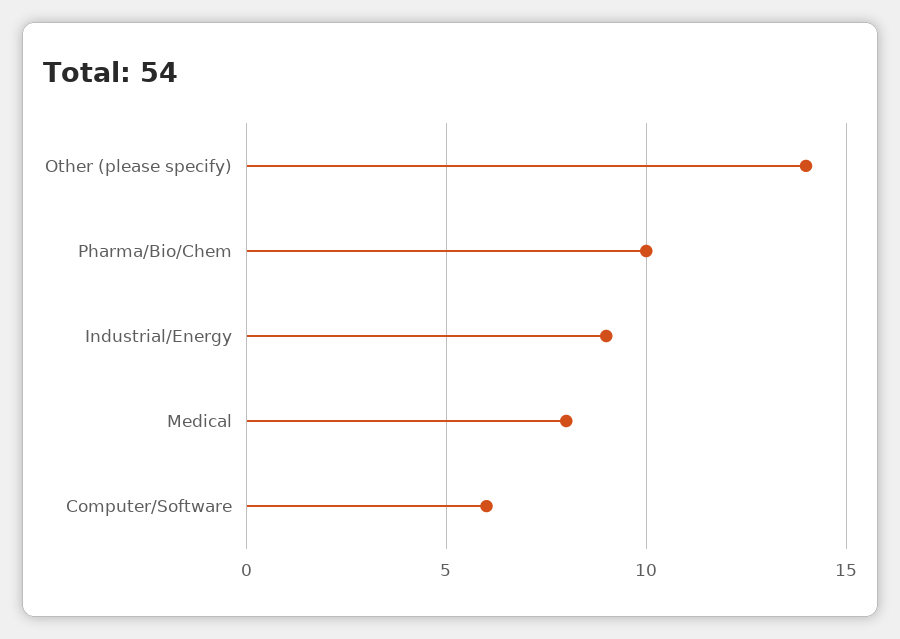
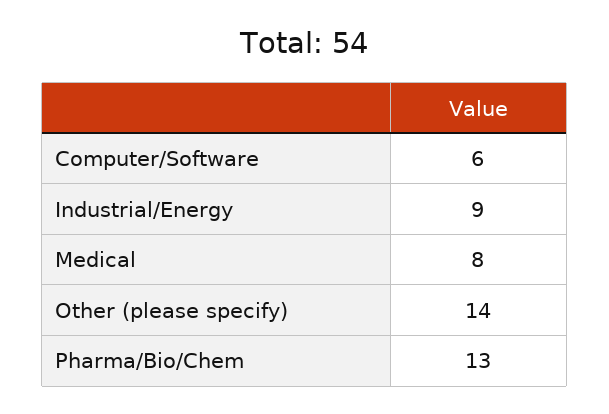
Pharma/Bio/Chem: 10 -> 13

